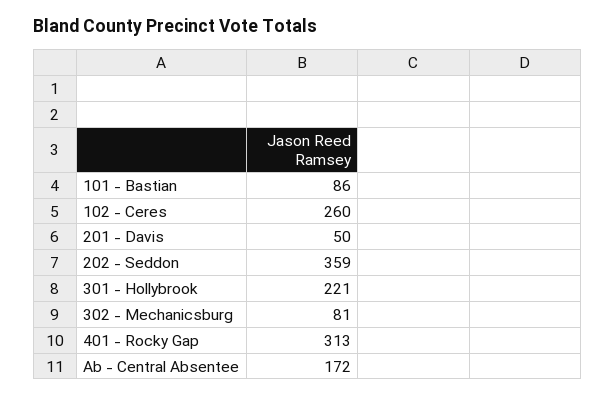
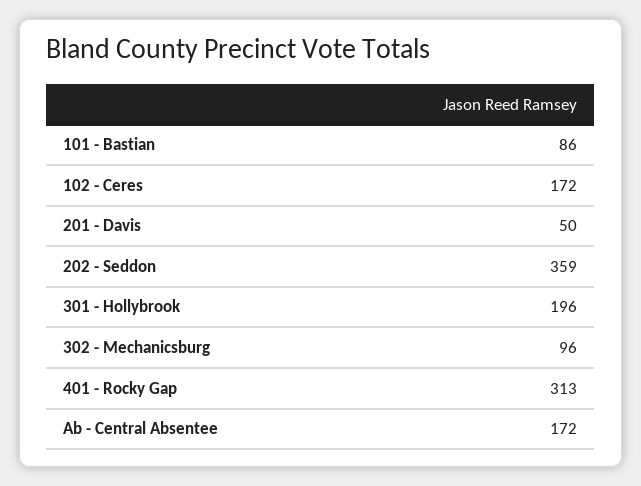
102 - Ceres: 260 -> 172
301 - Hollybrook: 221 -> 196
302 - Mechanicsburg: 81 -> 96

